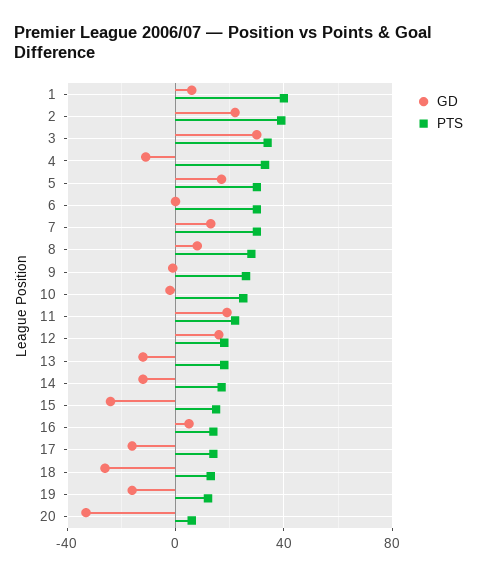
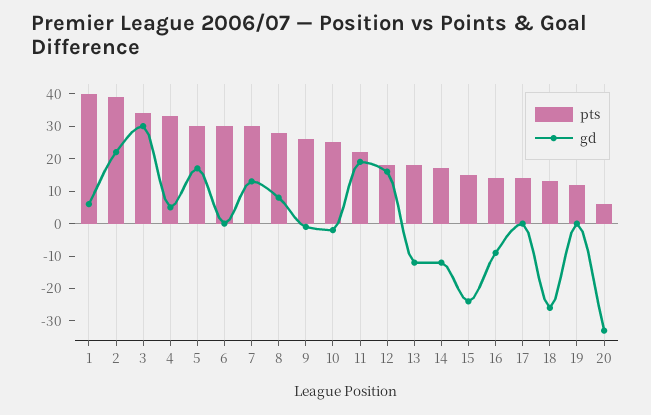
GD, 4: -10 -> 5
GD, 16: 5 -> -10
GD, 17: -15 -> 0
GD, 19: -15 -> 0

